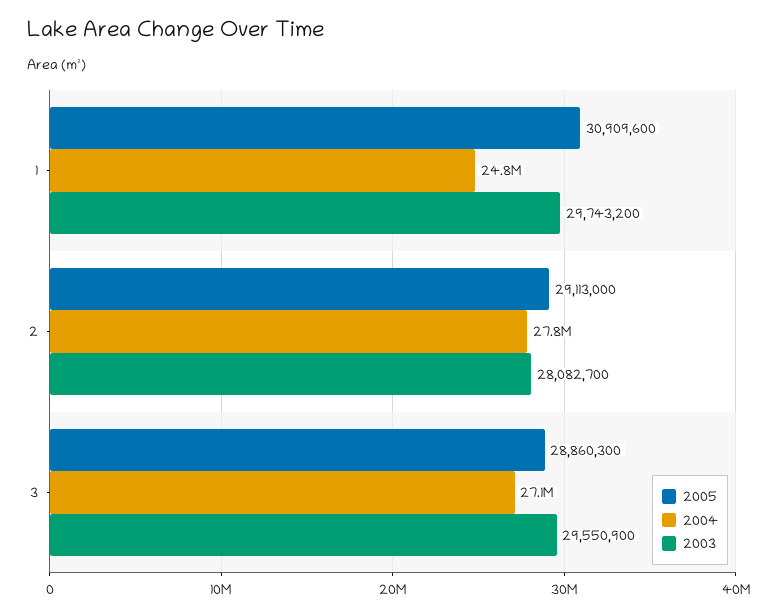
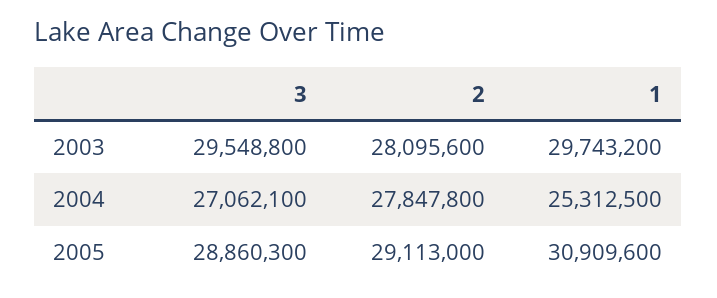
2004, 1: 24800000 -> 25312500
2003, 2: 28082700 -> 28095600
2003, 3: 29550900 -> 29548800

